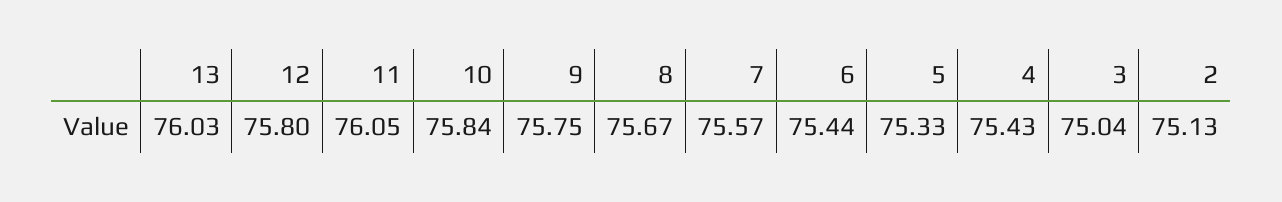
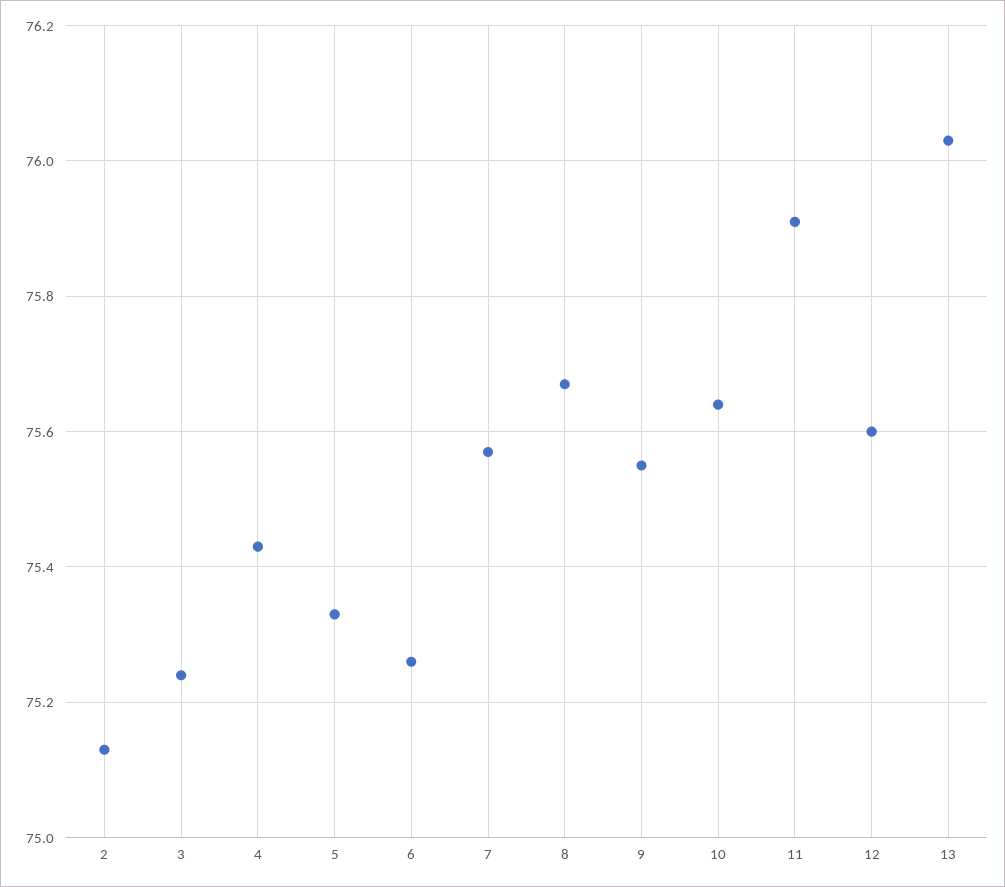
12: 75.8 -> 75.6
11: 76.05 -> 75.9
10: 75.84 -> 75.65
9: 75.75 -> 75.55
6: 75.44 -> 75.25
3: 75.04 -> 75.25

